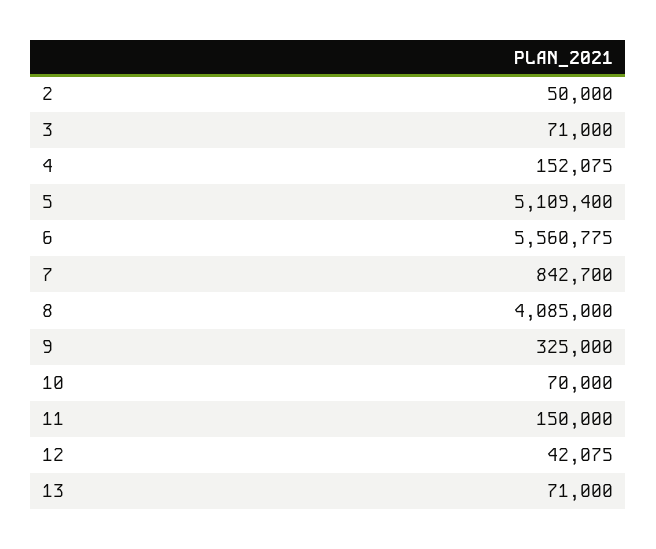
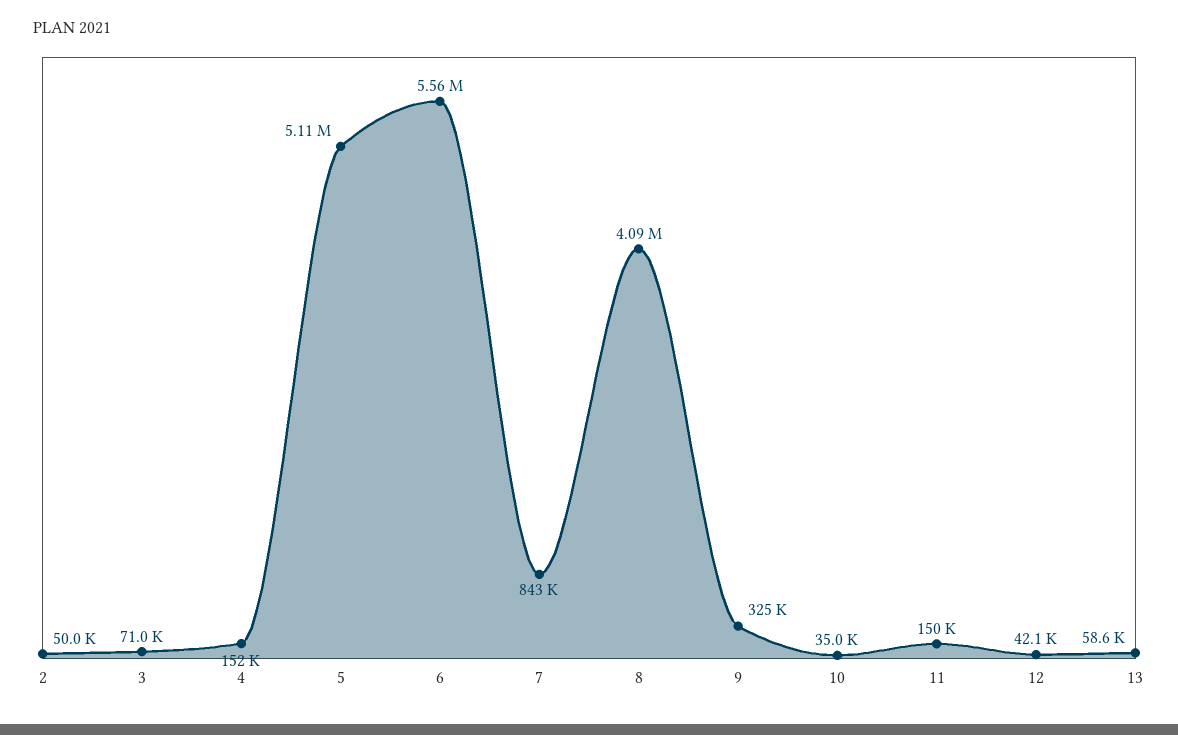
10: 70000 -> 35000
13: 71000 -> 58600

